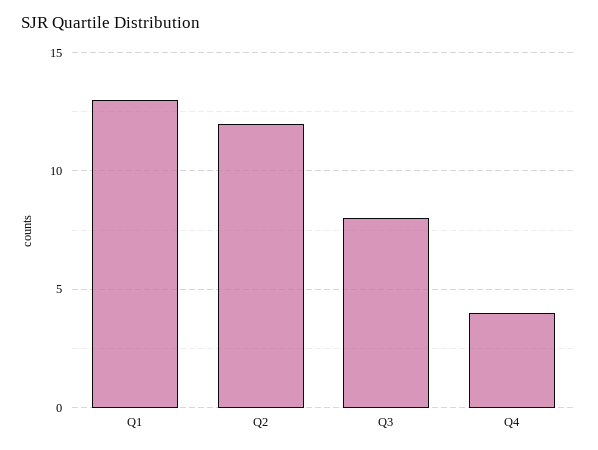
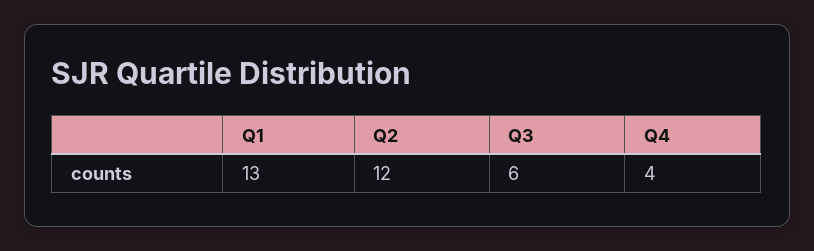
Q3: 8 -> 6

